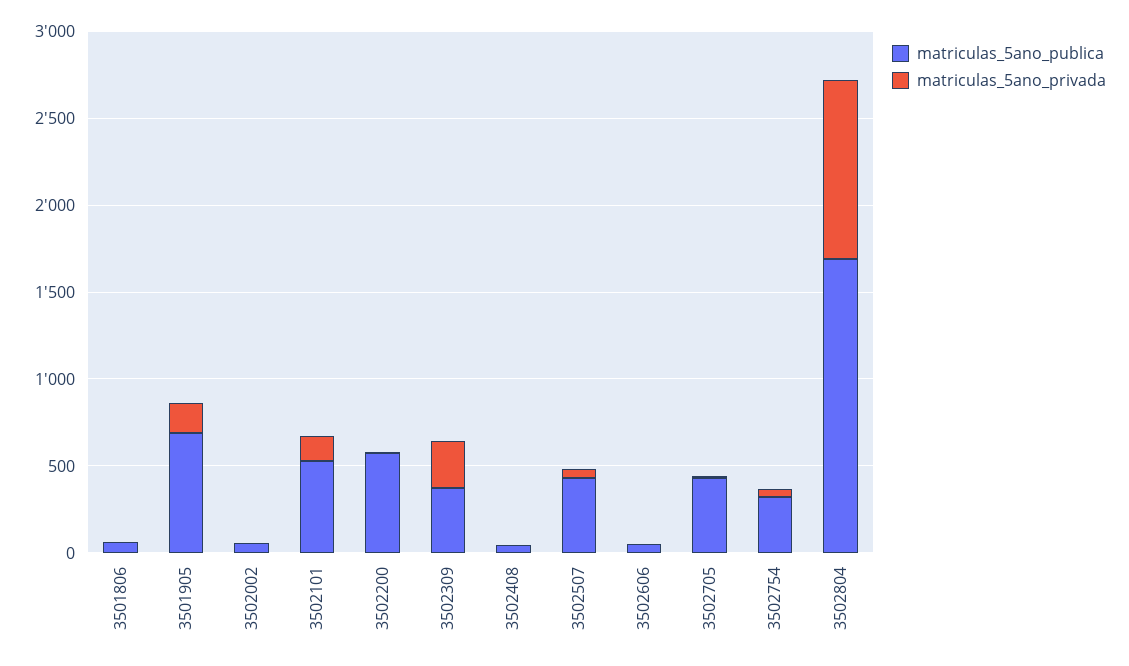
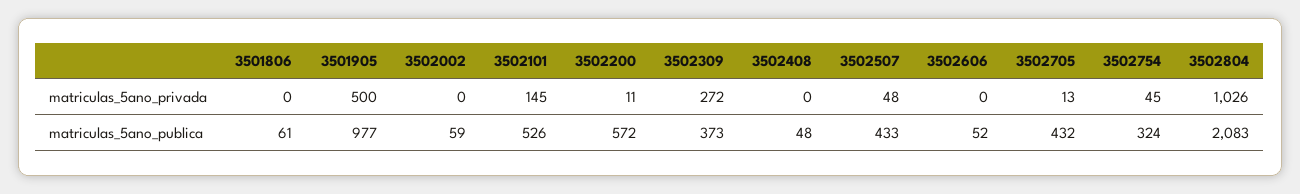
matriculas_5ano_publica, 3501905: 700 -> 977
matriculas_5ano_privada, 3501905: 200 -> 500
matriculas_5ano_publica, 3502804: 1700 -> 2083

